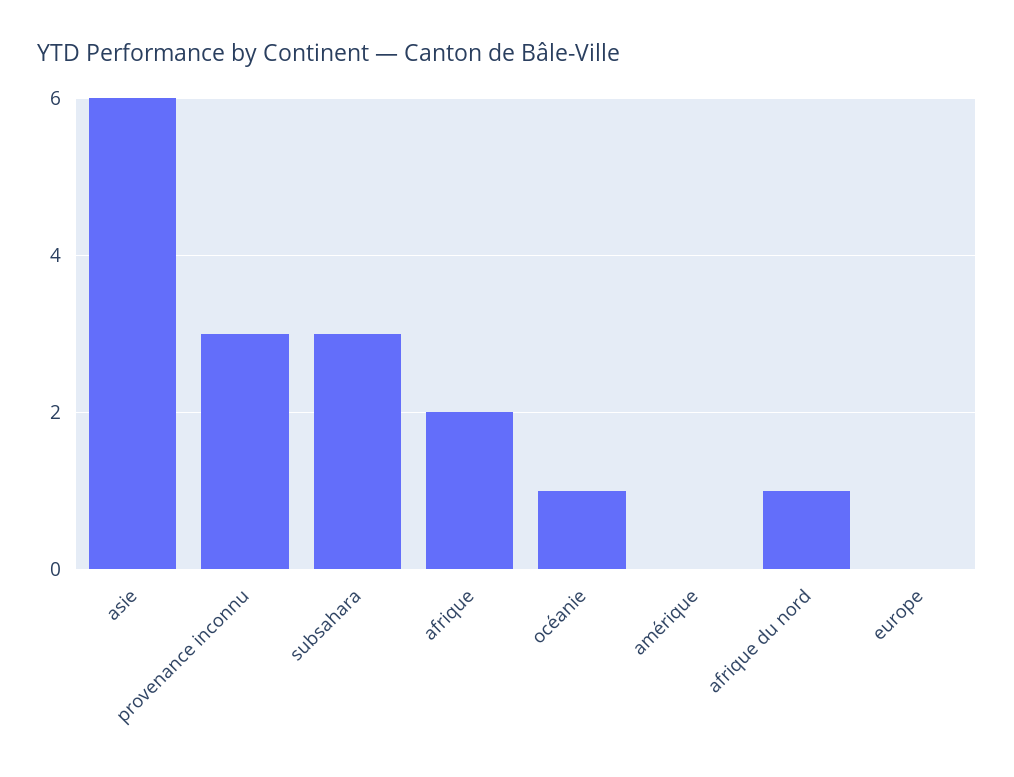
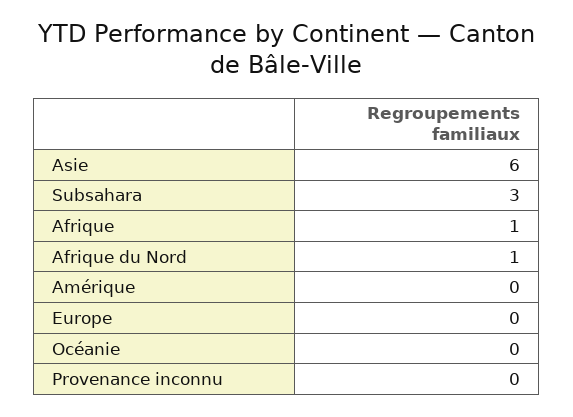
provenance inconnu: 3 -> 0
afrique: 2 -> 1
océanie: 1 -> 0

